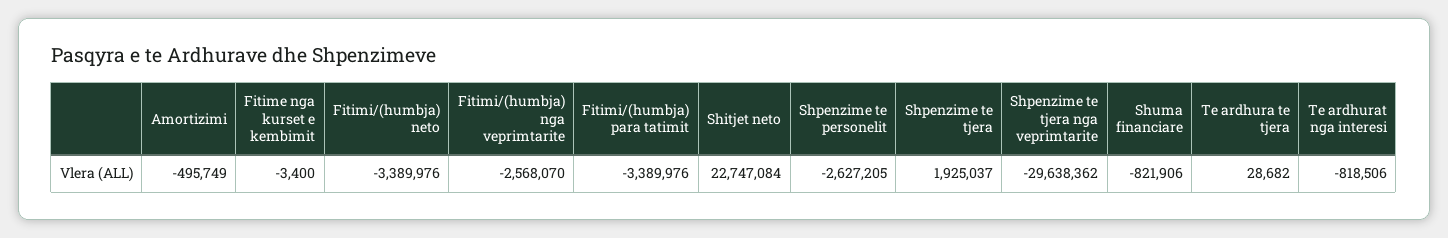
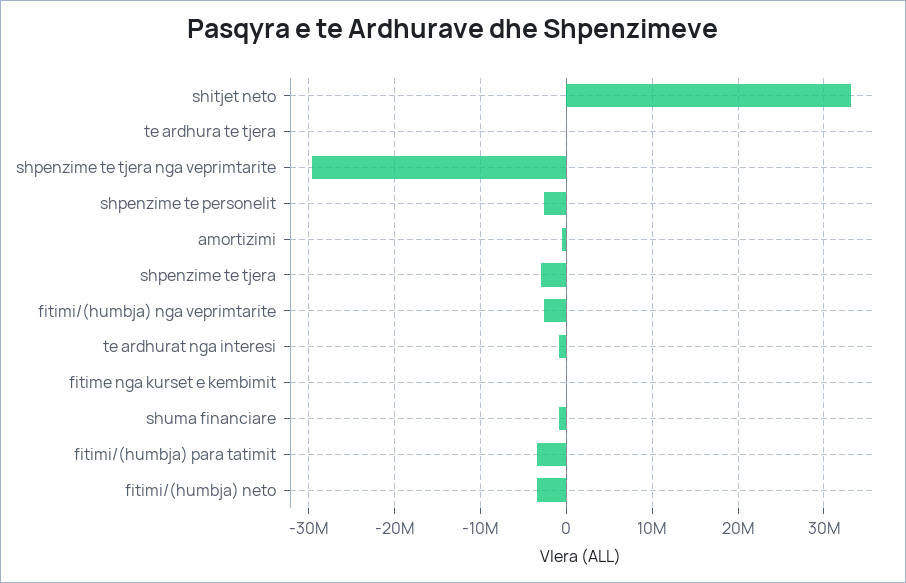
Shitjet neto: 22747084 -> 33000000
Shpenzime te tjera: 1925037 -> -3000000

